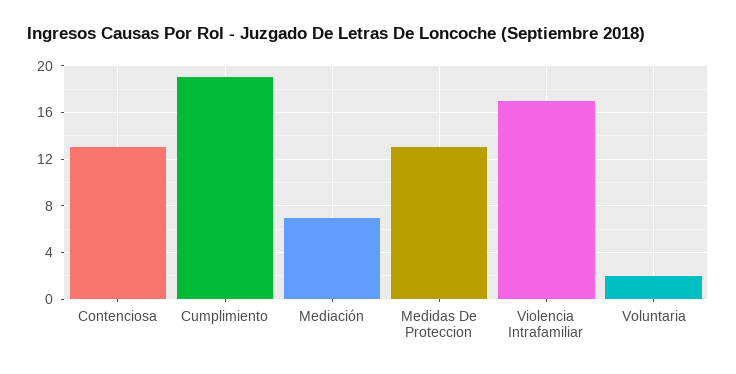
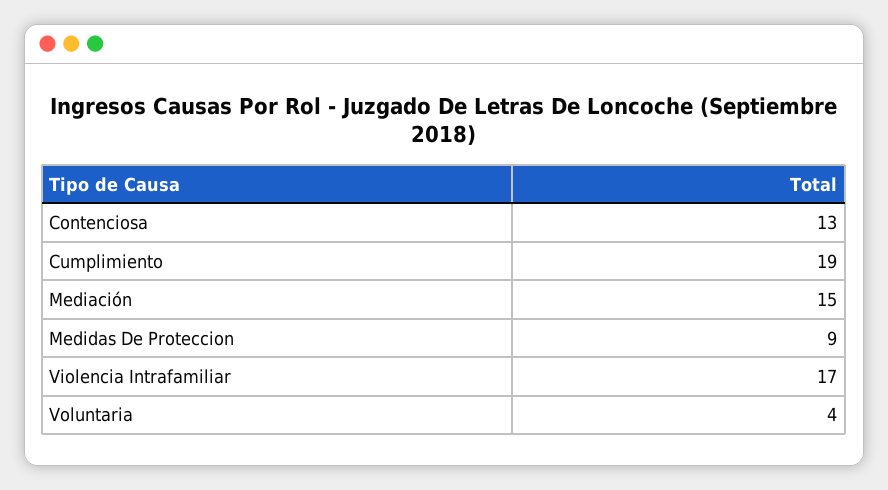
Mediación: 7 -> 15
Medidas De Proteccion: 13 -> 9
Voluntaria: 2 -> 4

